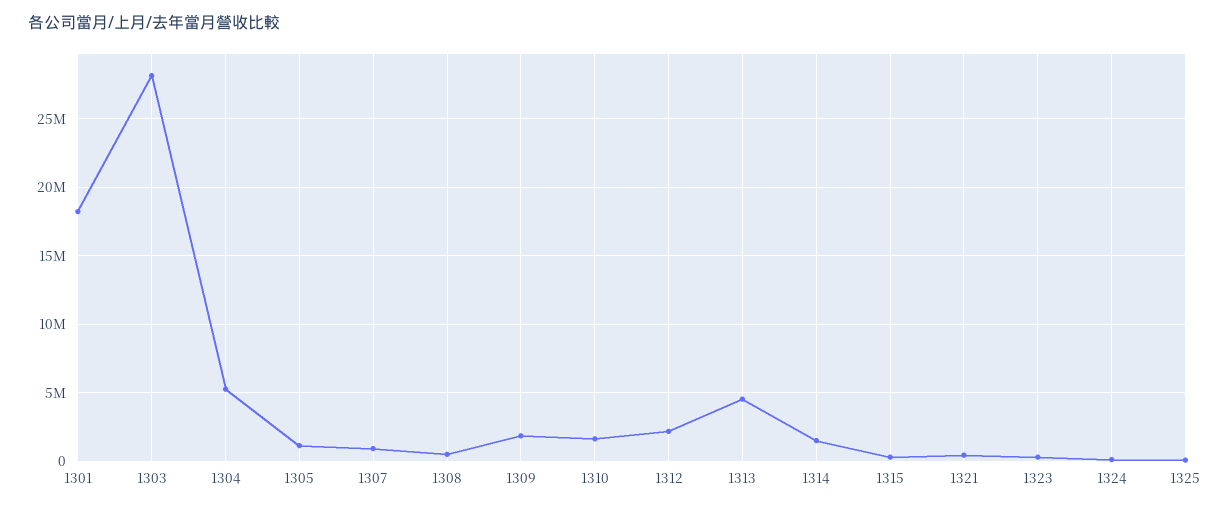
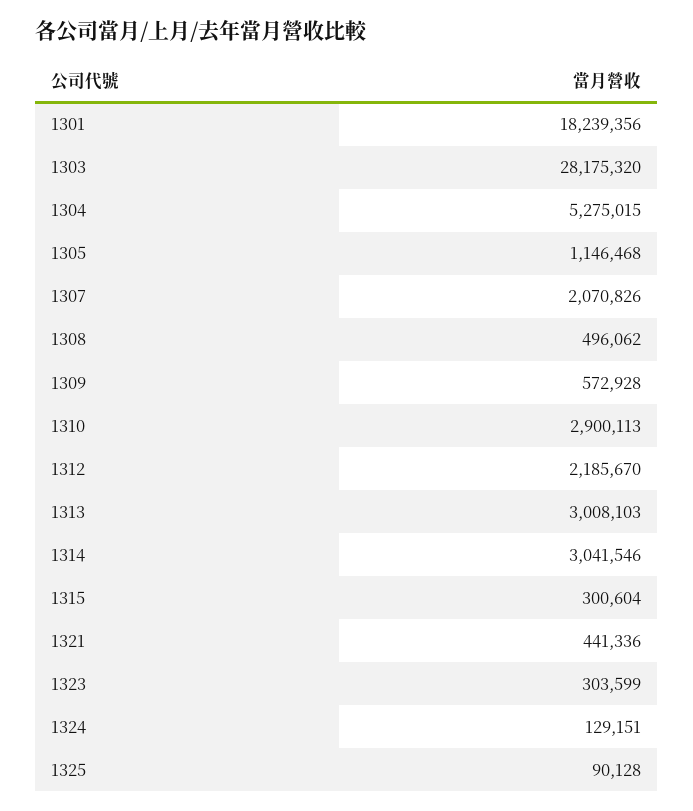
1307: 1000000 -> 2070826
1309: 2000000 -> 572928
1310: 1500000 -> 2900113
1313: 4500000 -> 3008103
1314: 1500000 -> 3041546

